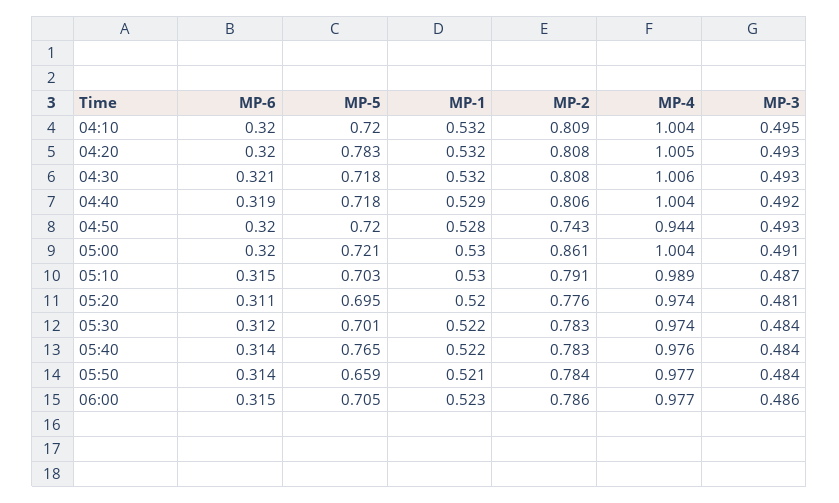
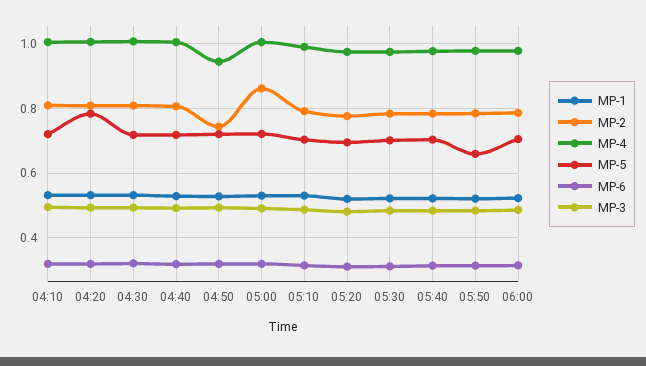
MP-5, 05:40: 0.765 -> 0.7

